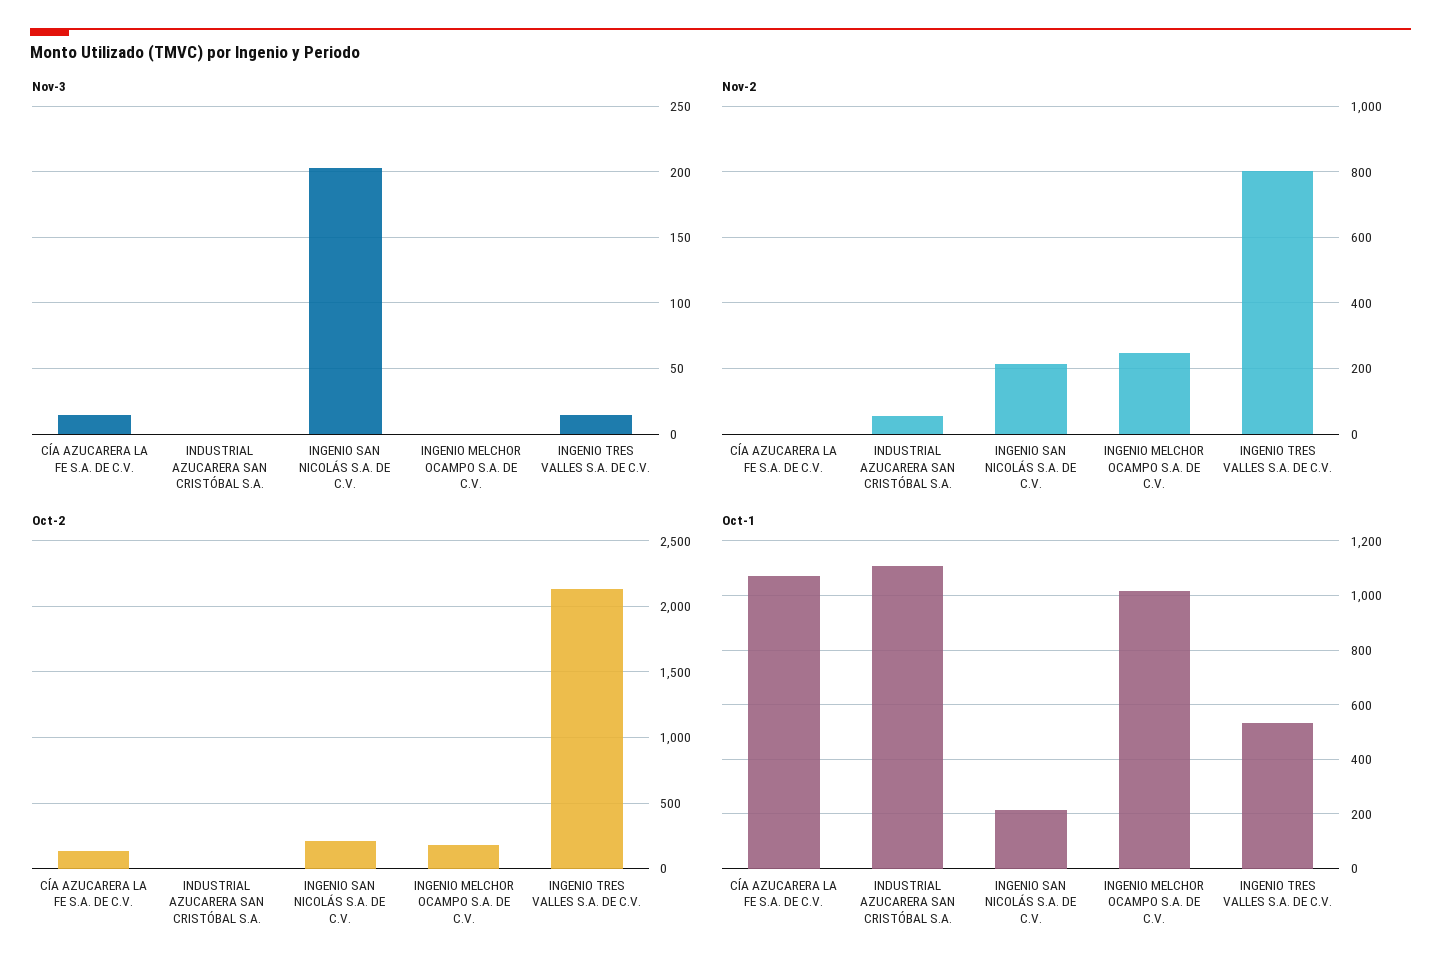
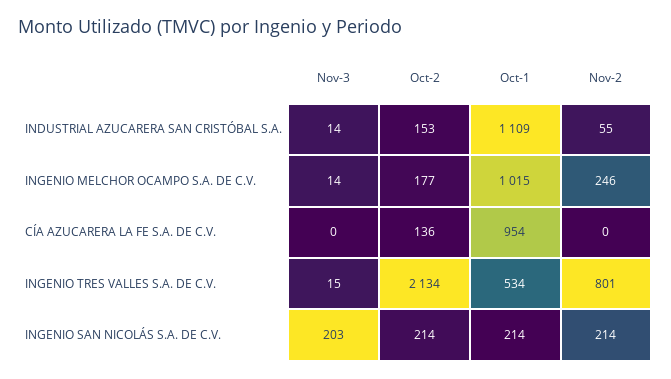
Nov-3, CÍA AZUCARERA LA FE S.A. DE C.V.: 15 -> 0
Nov-3, INDUSTRIAL AZUCARERA SAN CRISTÓBAL S.A.: 0 -> 14
Nov-3, INGENIO MELCHOR OCAMPO S.A. DE C.V.: 0 -> 14
Oct-2, INDUSTRIAL AZUCARERA SAN CRISTÓBAL S.A.: 0 -> 153
Oct-1, CÍA AZUCARERA LA FE S.A. DE C.V.: 1075 -> 954

